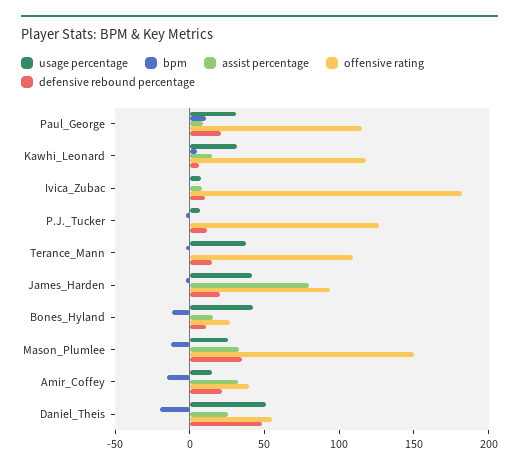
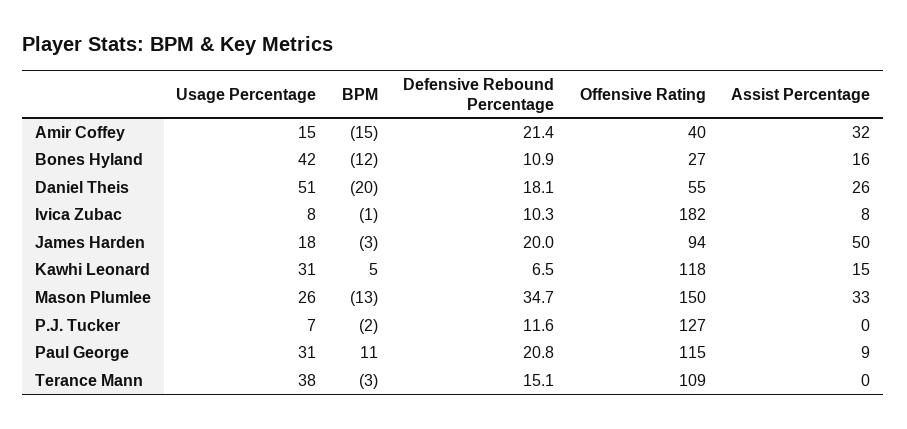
usage percentage, James_Harden: 40 -> 18
assist percentage, James_Harden: 80 -> 50
defensive rebound percentage, Daniel_Theis: 50 -> 18.1

